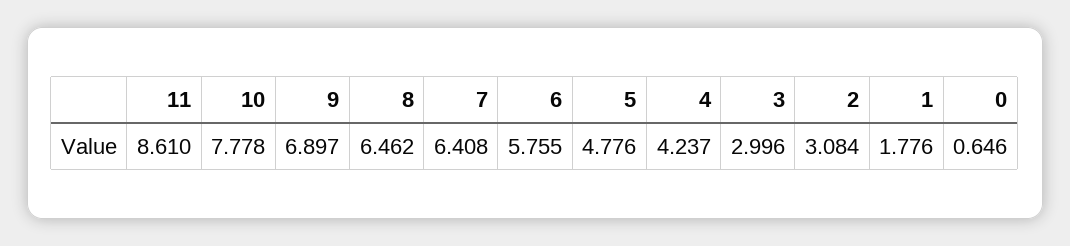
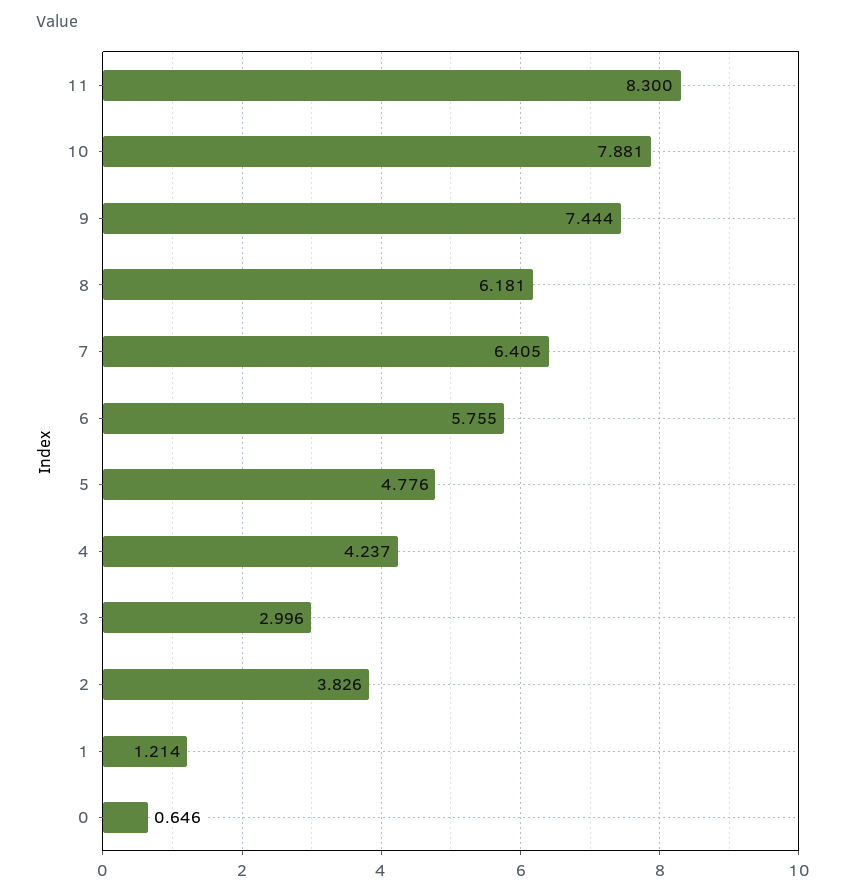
11: 8.61 -> 8.3
10: 7.778 -> 7.881
9: 6.897 -> 7.444
8: 6.462 -> 6.181
7: 6.408 -> 6.405
2: 3.084 -> 3.826
1: 1.776 -> 1.214

